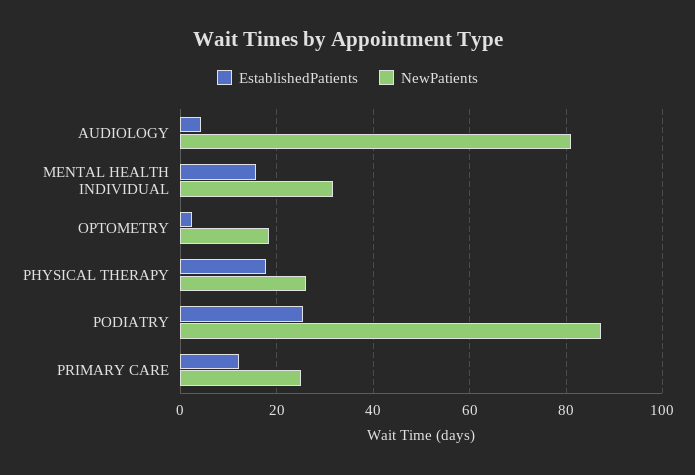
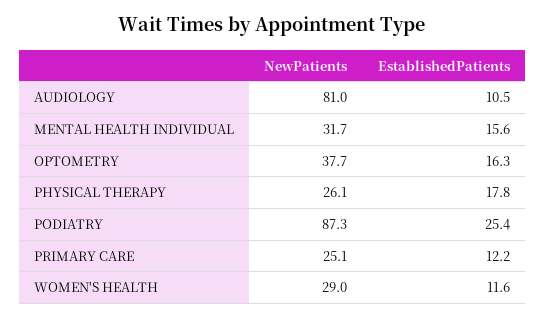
EstablishedPatients, AUDIOLOGY: 4 -> 10.5
EstablishedPatients, OPTOMETRY: 2 -> 16.3
NewPatients, OPTOMETRY: 18 -> 37.7
NewPatients, WOMEN'S HEALTH: none -> 29
EstablishedPatients, WOMEN'S HEALTH: none -> 11.6

